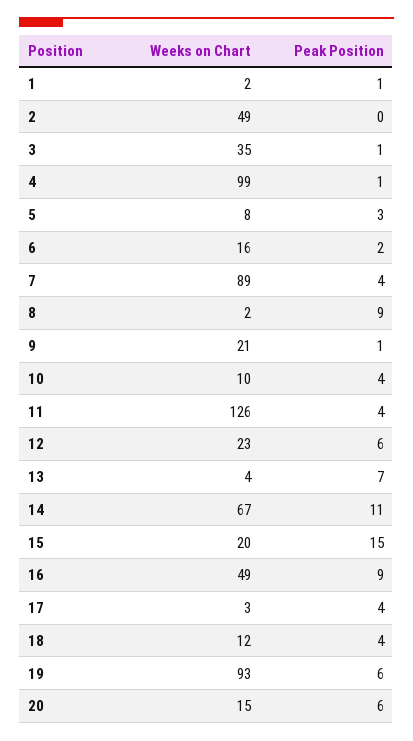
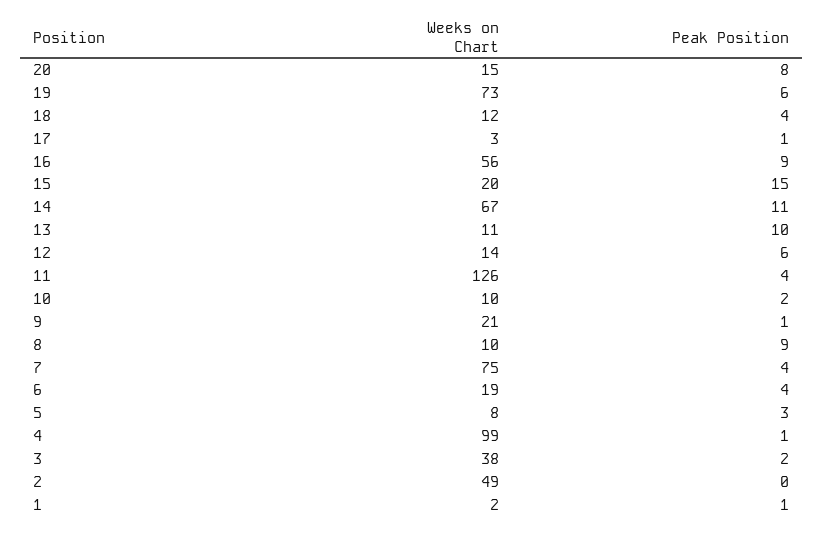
Weeks on Chart, 3: 35 -> 38
Peak Position, 3: 1 -> 2
Weeks on Chart, 6: 16 -> 19
Peak Position, 6: 2 -> 4
Weeks on Chart, 7: 89 -> 75
Weeks on Chart, 8: 2 -> 10
Peak Position, 10: 4 -> 2
Weeks on Chart, 12: 23 -> 14
Weeks on Chart, 13: 4 -> 11
Peak Position, 13: 7 -> 10
Weeks on Chart, 16: 49 -> 56
Peak Position, 17: 4 -> 1
Weeks on Chart, 19: 93 -> 73
Peak Position, 20: 6 -> 8

